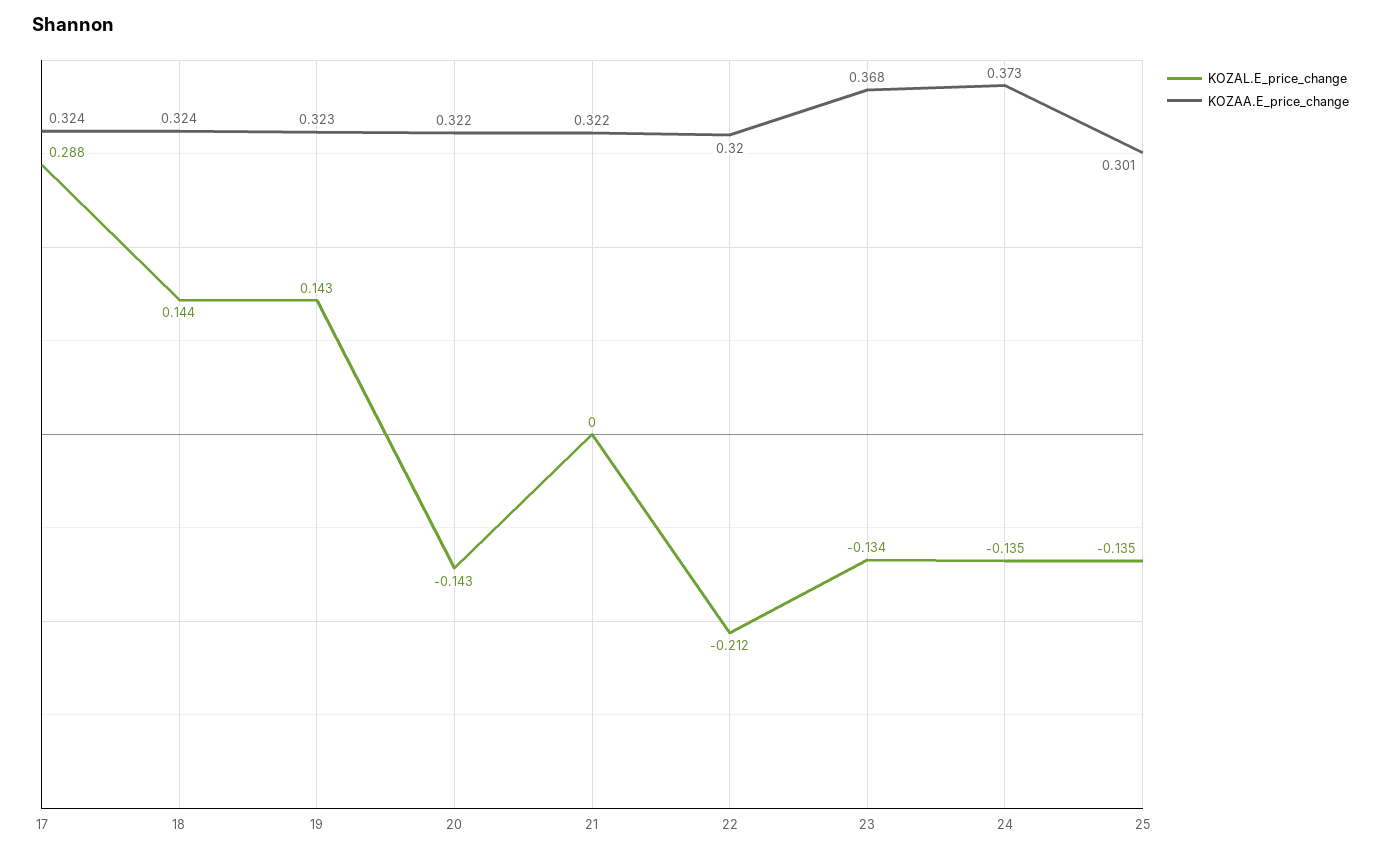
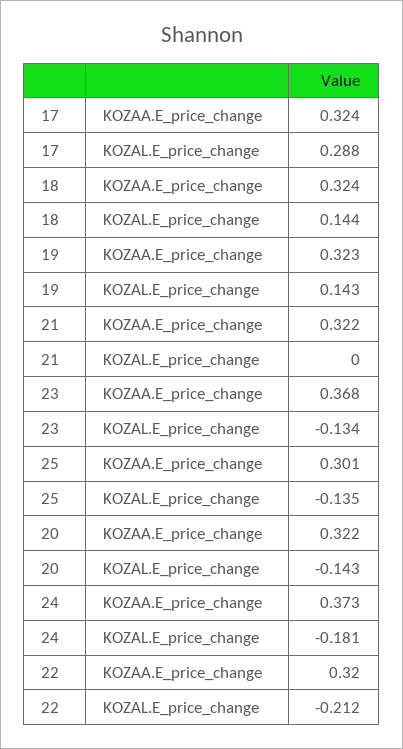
KOZAL.E_price_change, 24: -0.135 -> -0.181

